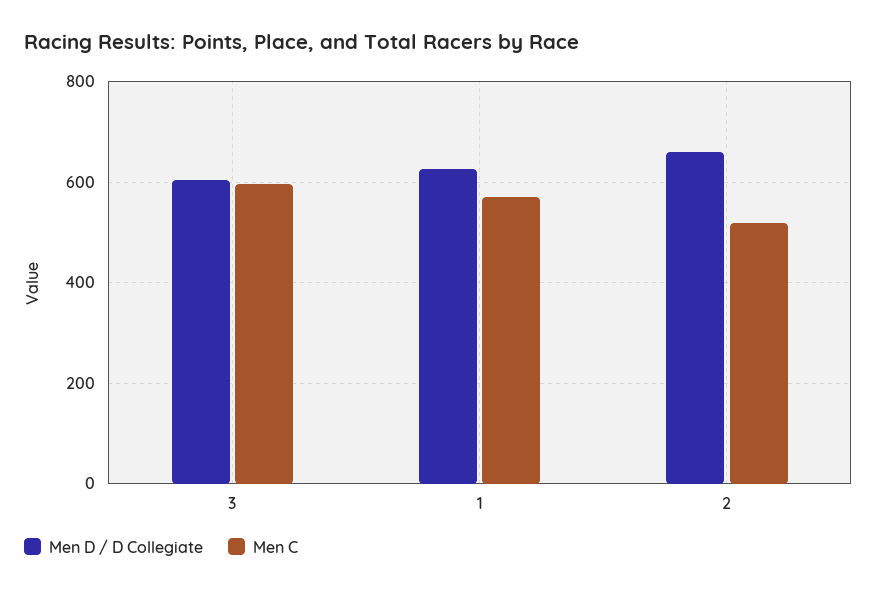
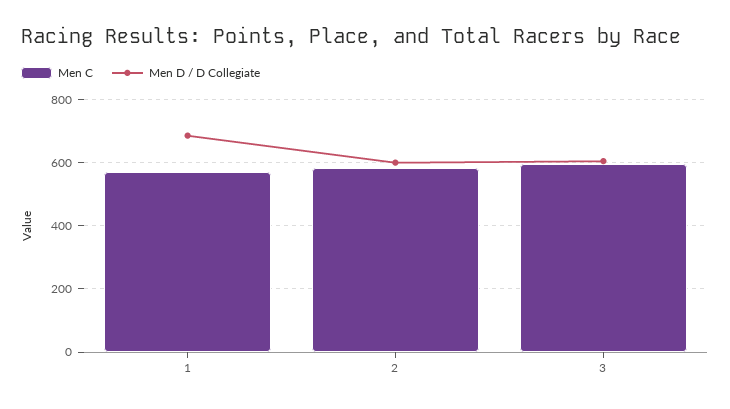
Men D / D Collegiate, 1: 620 -> 680
Men D / D Collegiate, 2: 660 -> 600
Men C, 2: 520 -> 580

